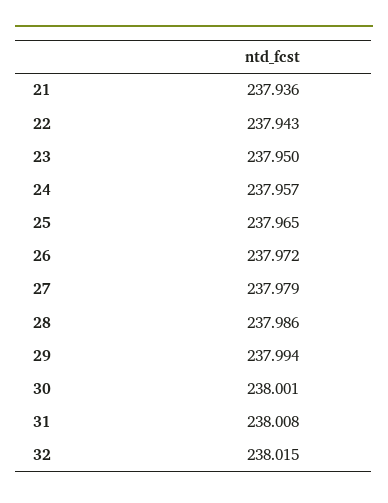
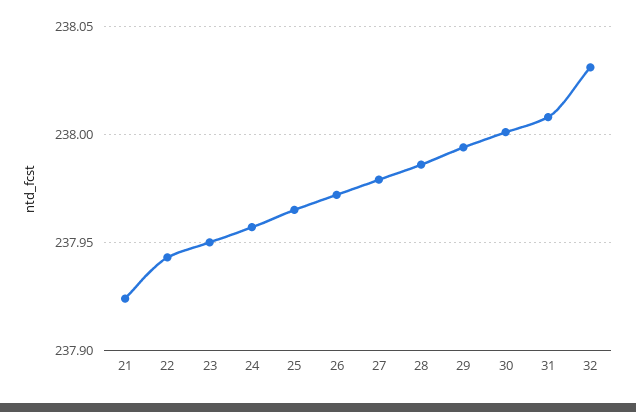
21: 237.936 -> 237.925
32: 238.015 -> 238.03

